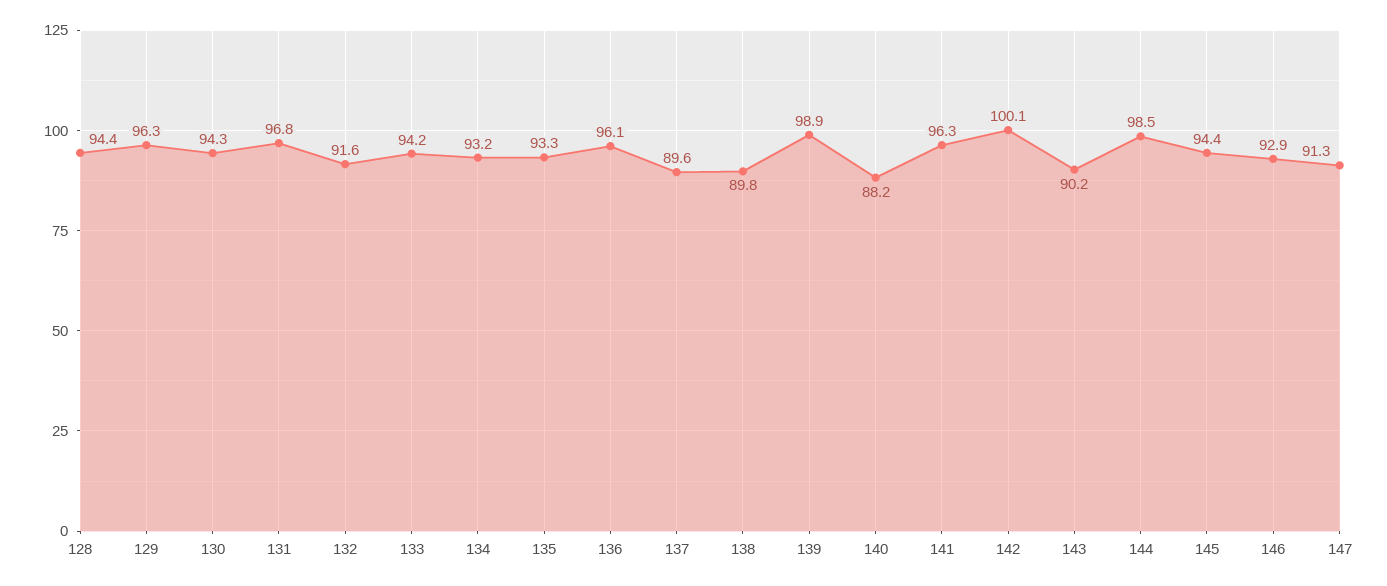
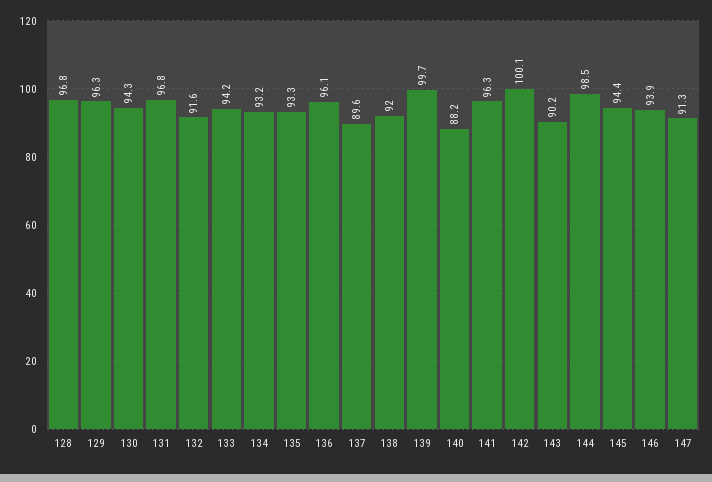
128: 94.4 -> 96.8
138: 89.8 -> 92
139: 98.9 -> 99.7
146: 92.9 -> 93.9

